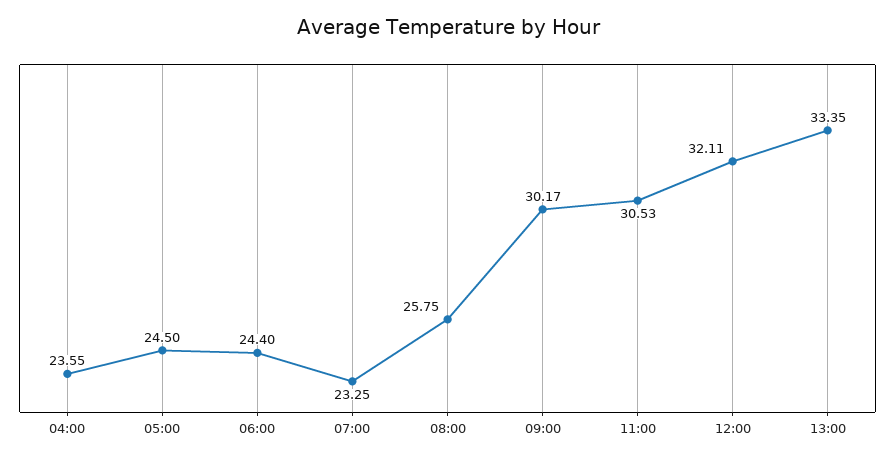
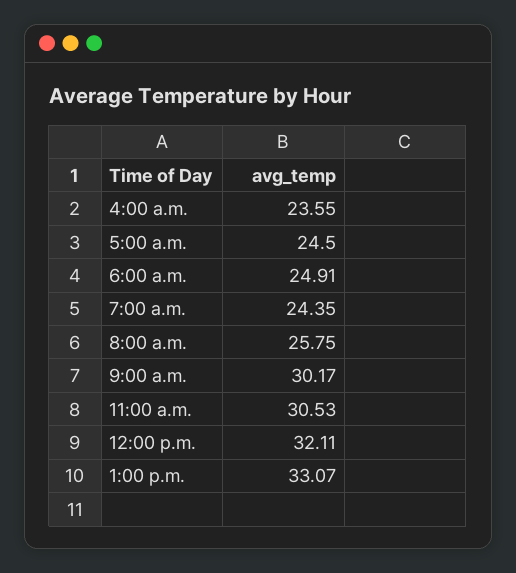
06:00: 24.4 -> 24.91
07:00: 23.25 -> 24.35
13:00: 33.35 -> 33.07

